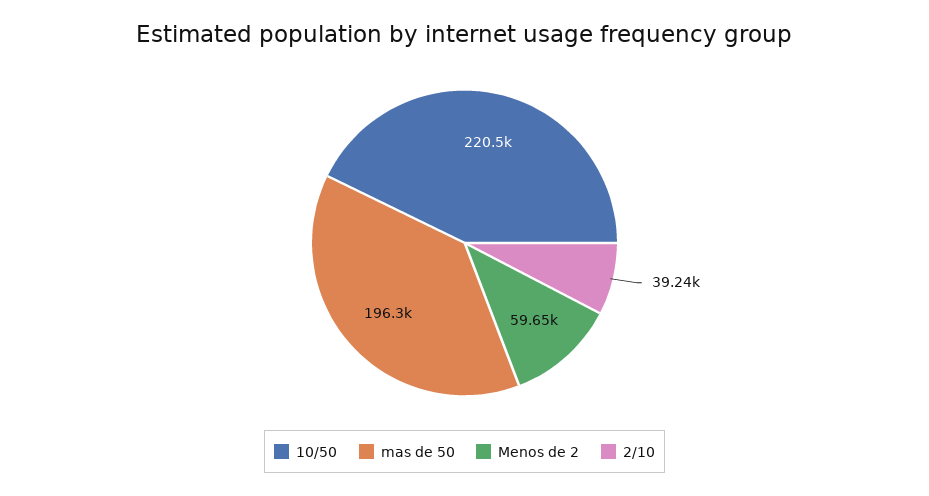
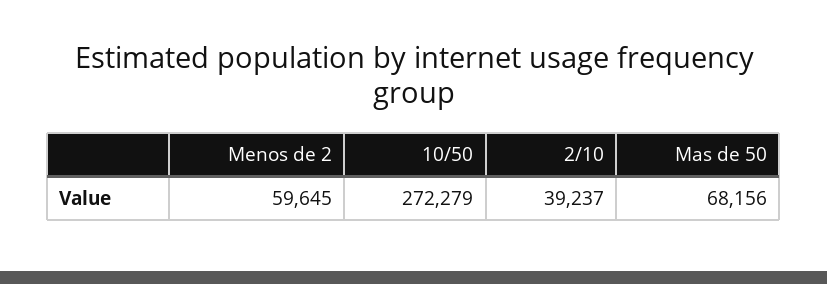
10/50: 220500 -> 272279
mas de 50: 196300 -> 68156

